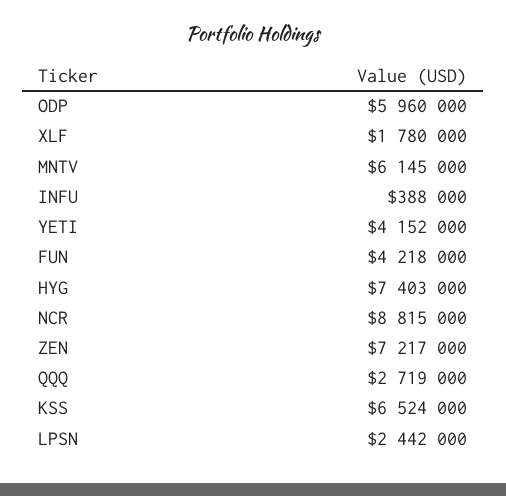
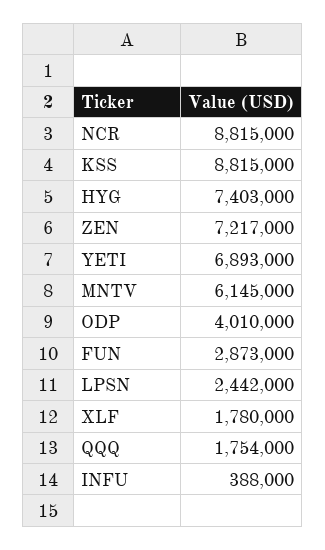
ODP: 5960000 -> 4010000
YETI: 4152000 -> 6893000
FUN: 4218000 -> 2873000
QQQ: 2719000 -> 1754000
KSS: 6524000 -> 8815000

